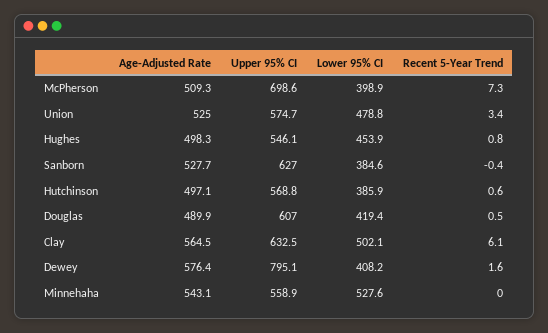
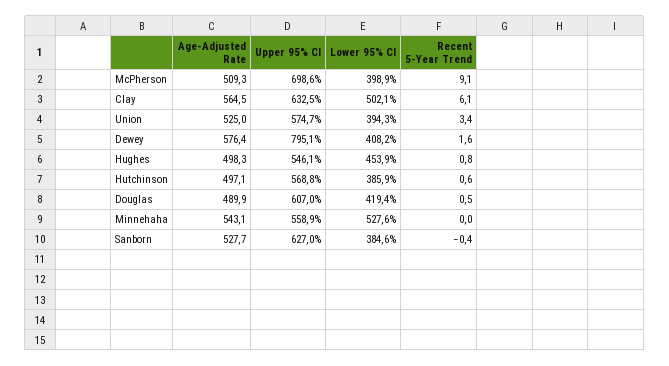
Recent 5-Year Trend, McPherson: 7.3 -> 9.1
Lower 95% CI, Union: 478.8 -> 394.3

